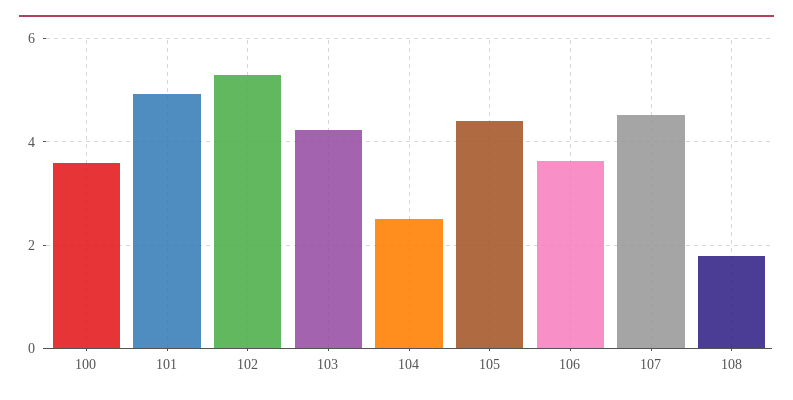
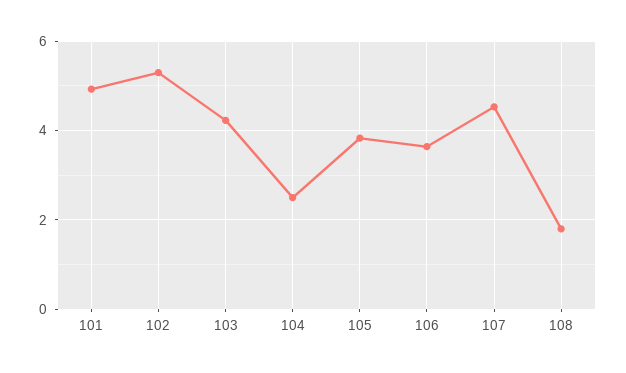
100: 3.6 -> none
105: 4.4 -> 3.8

